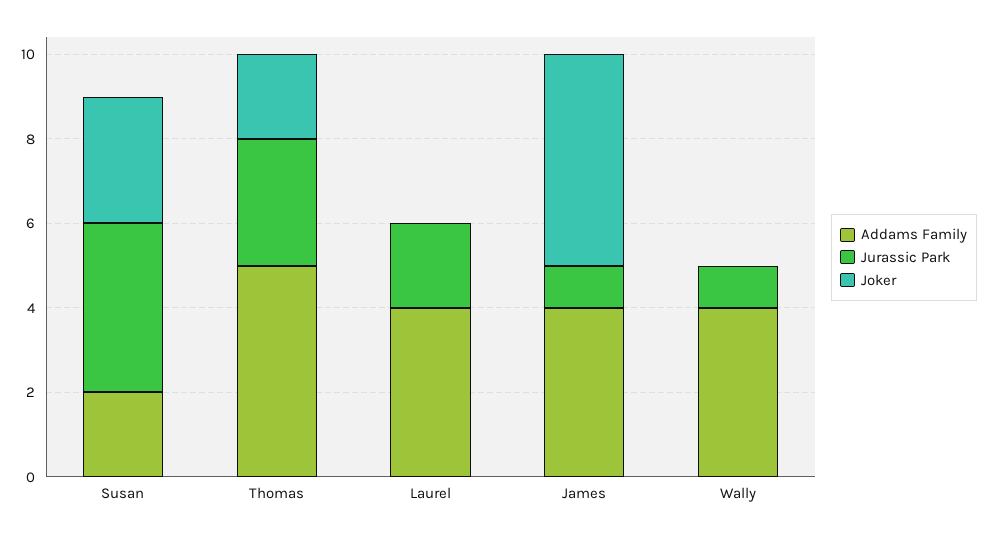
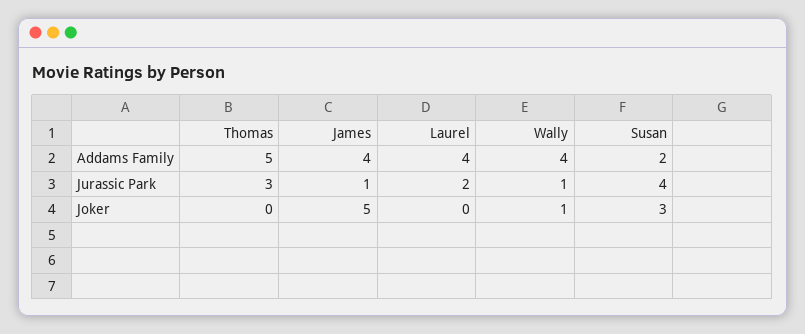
Joker, Thomas: 2 -> 0
Joker, Wally: 0 -> 1

